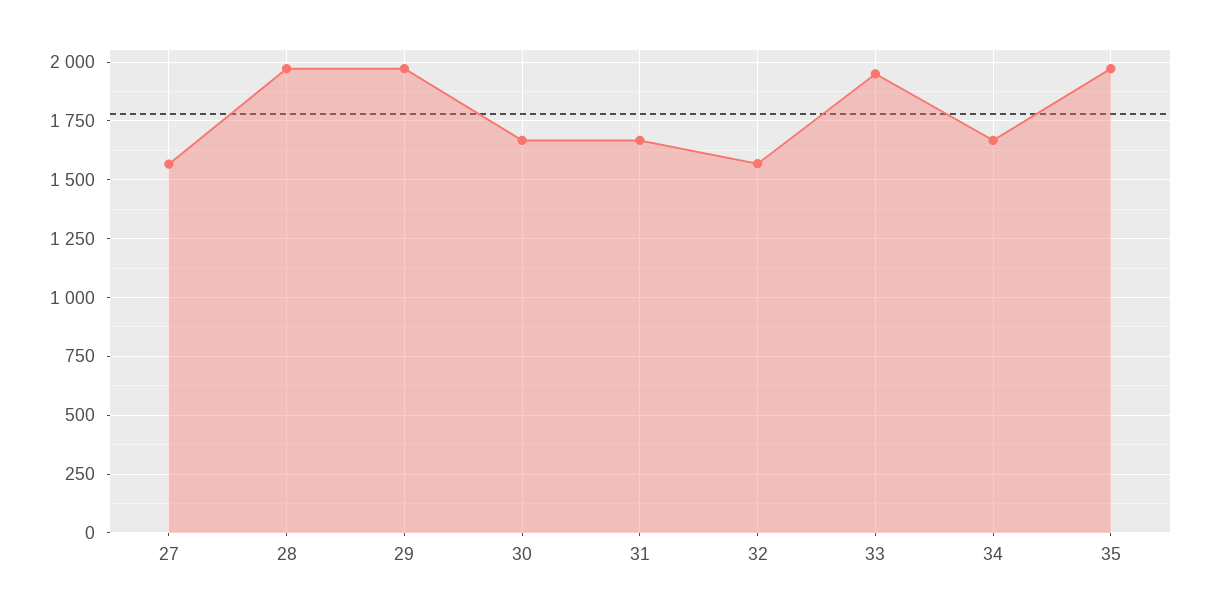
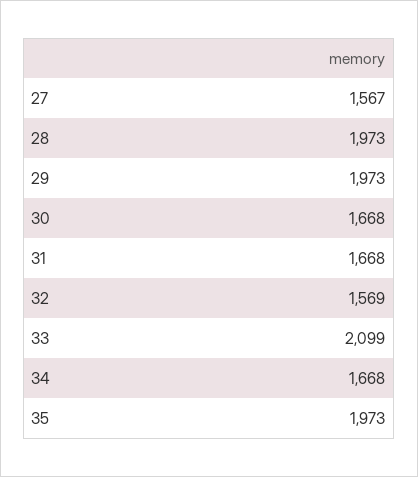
33: 1950 -> 2099

